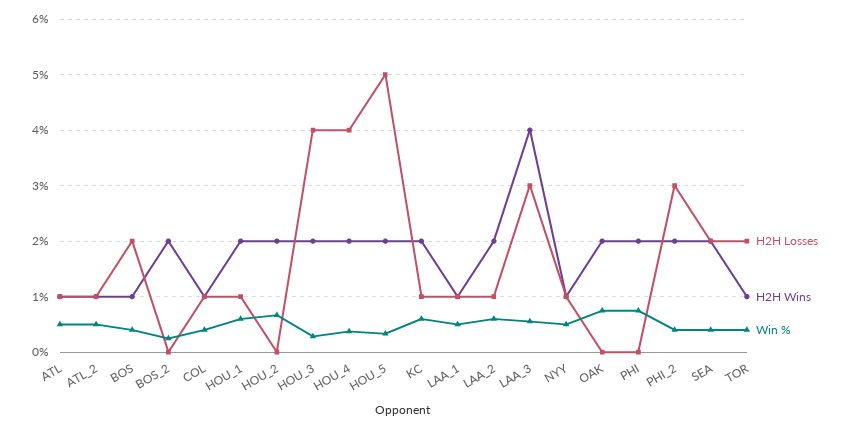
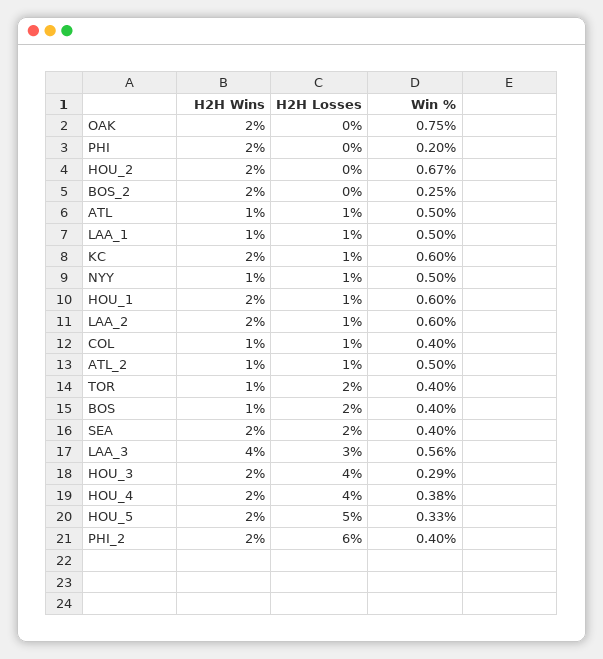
Win %, PHI: 0.8 -> 0.2
H2H Losses, PHI_2: 3 -> 6

